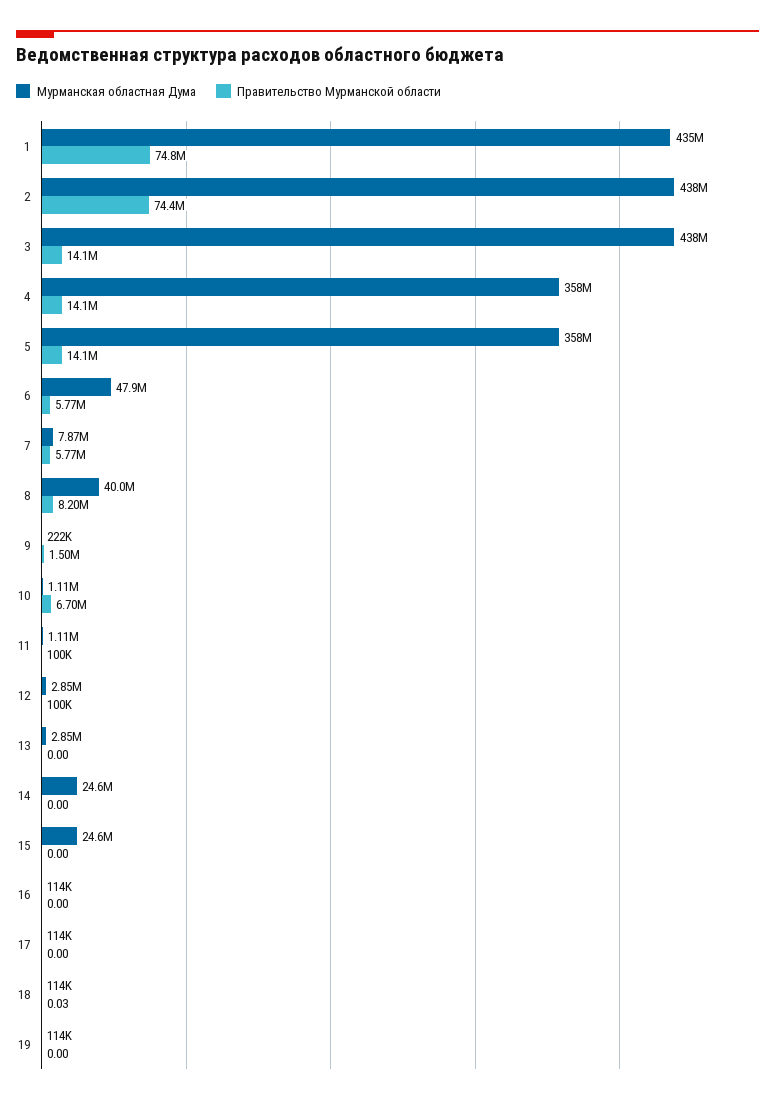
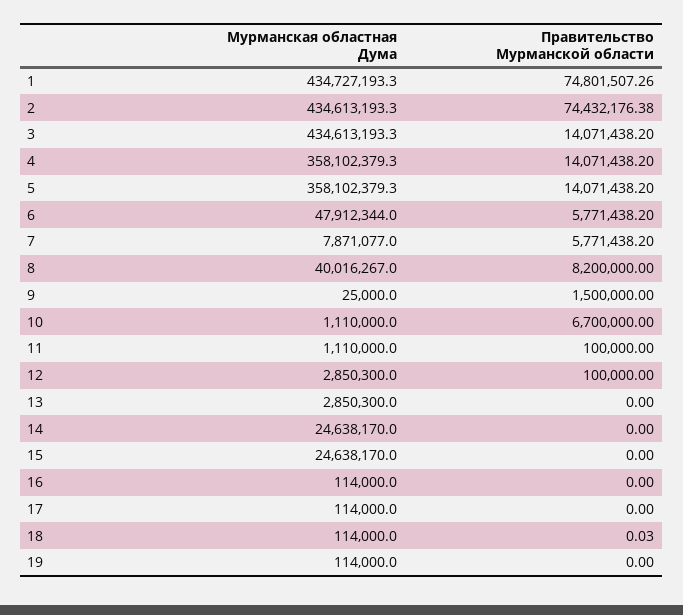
Мурманская областная Дума, 2: 438000000 -> 434613193.3
Мурманская областная Дума, 3: 438000000 -> 434613193.3
Мурманская областная Дума, 9: 222000 -> 25000

